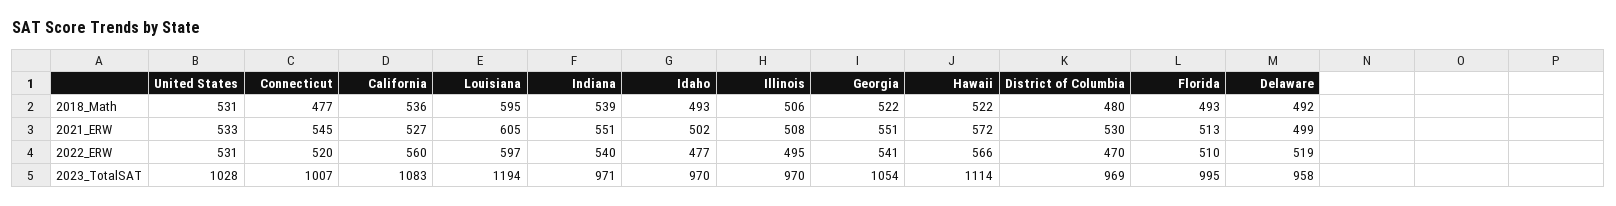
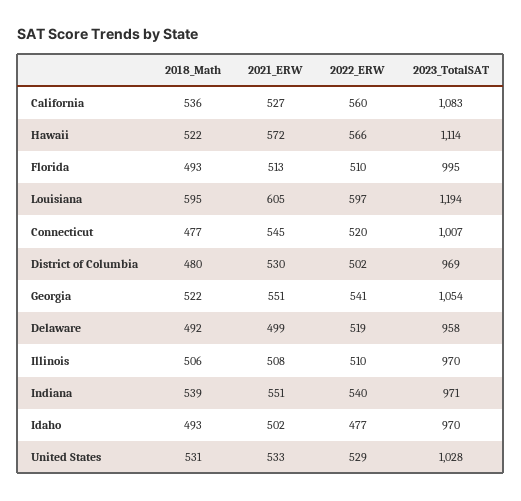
United States, 2022_ERW: 531 -> 529
Illinois, 2022_ERW: 495 -> 510
District of Columbia, 2022_ERW: 470 -> 502

